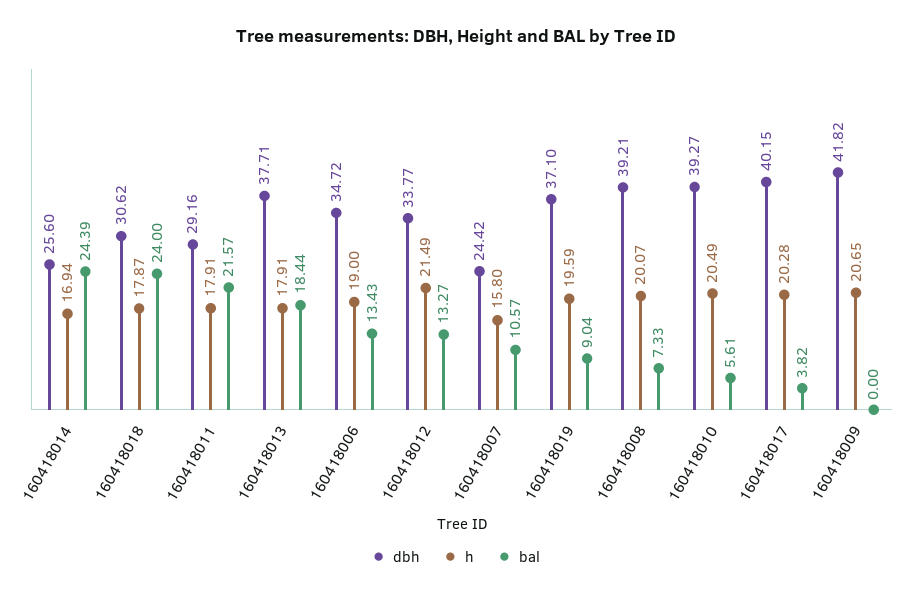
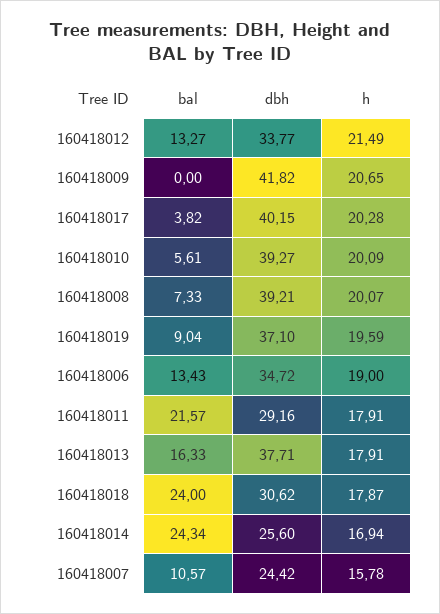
bal, 160418014: 24.39 -> 24.34
bal, 160418013: 18.44 -> 16.33
h, 160418007: 15.8 -> 15.78
h, 160418010: 20.49 -> 20.09

